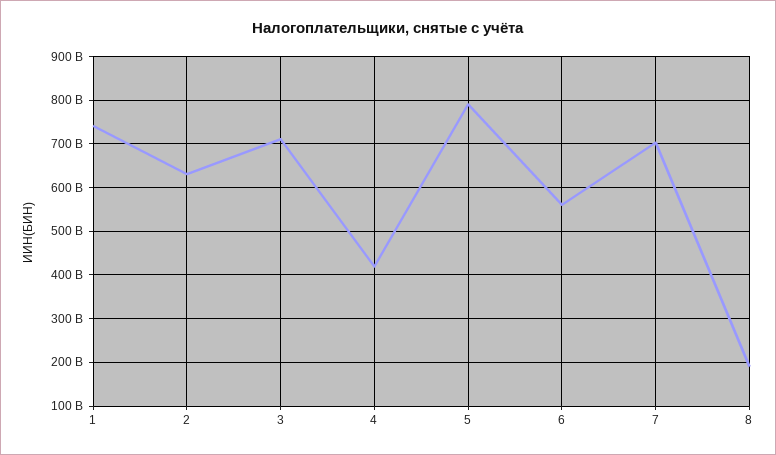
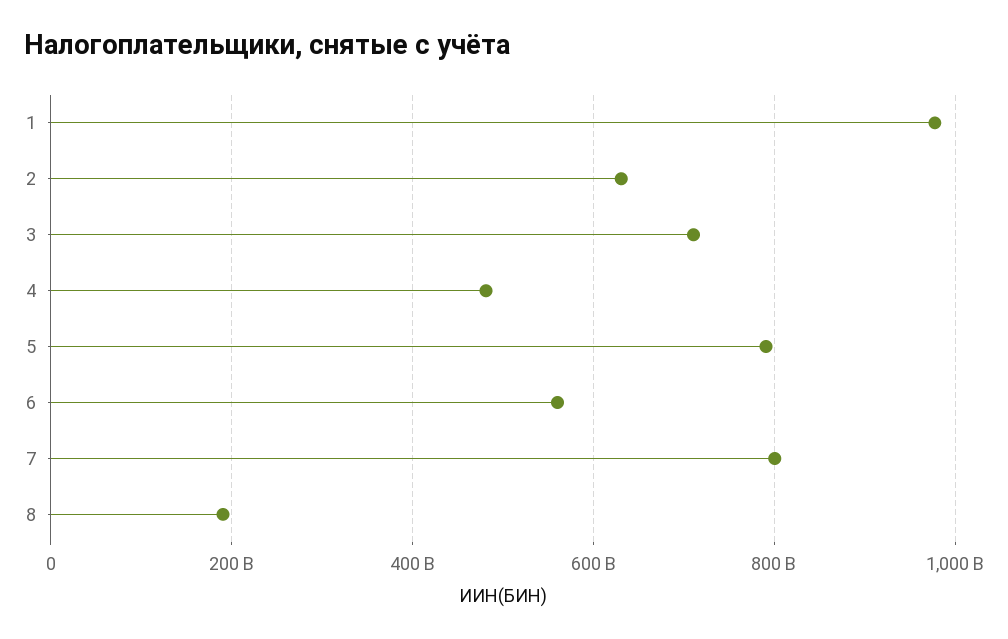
1: 740000000000 -> 980000000000
4: 420000000000 -> 480000000000
7: 700000000000 -> 800000000000

